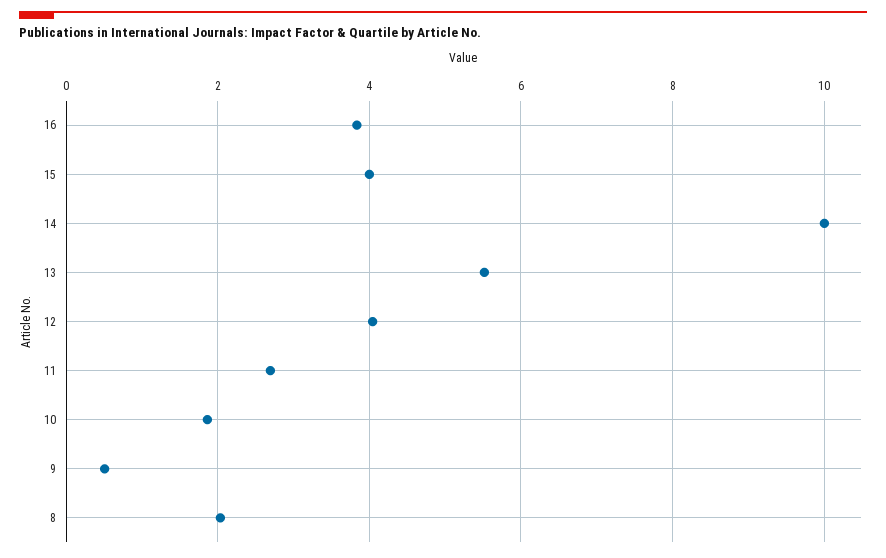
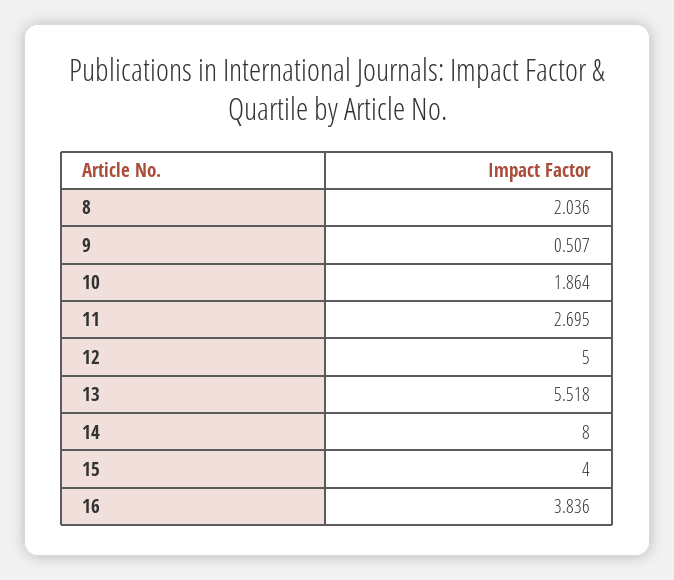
14: 10 -> 8
12: 4 -> 5

